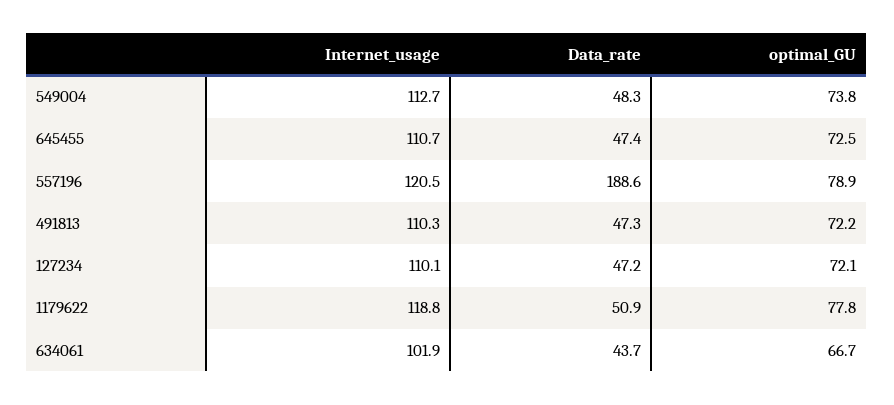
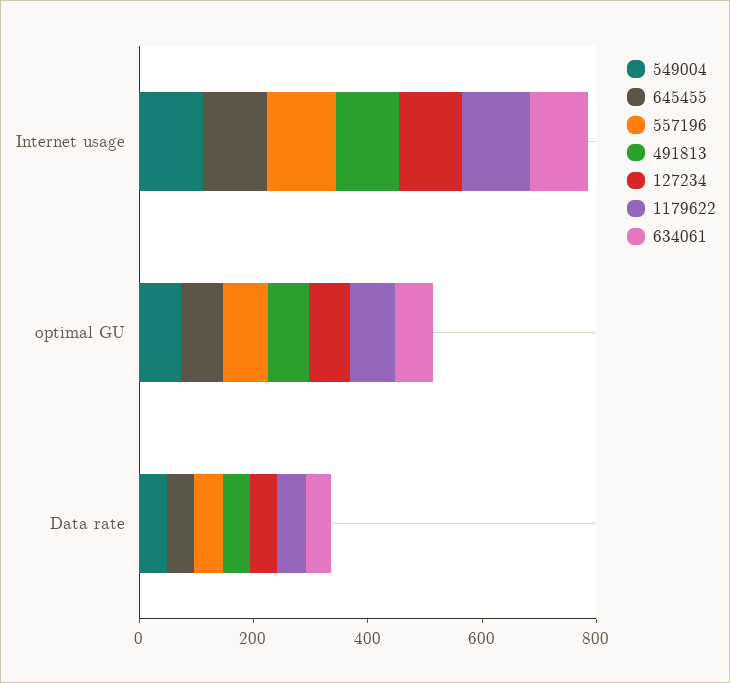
557196, Data_rate: 188.6 -> 50

